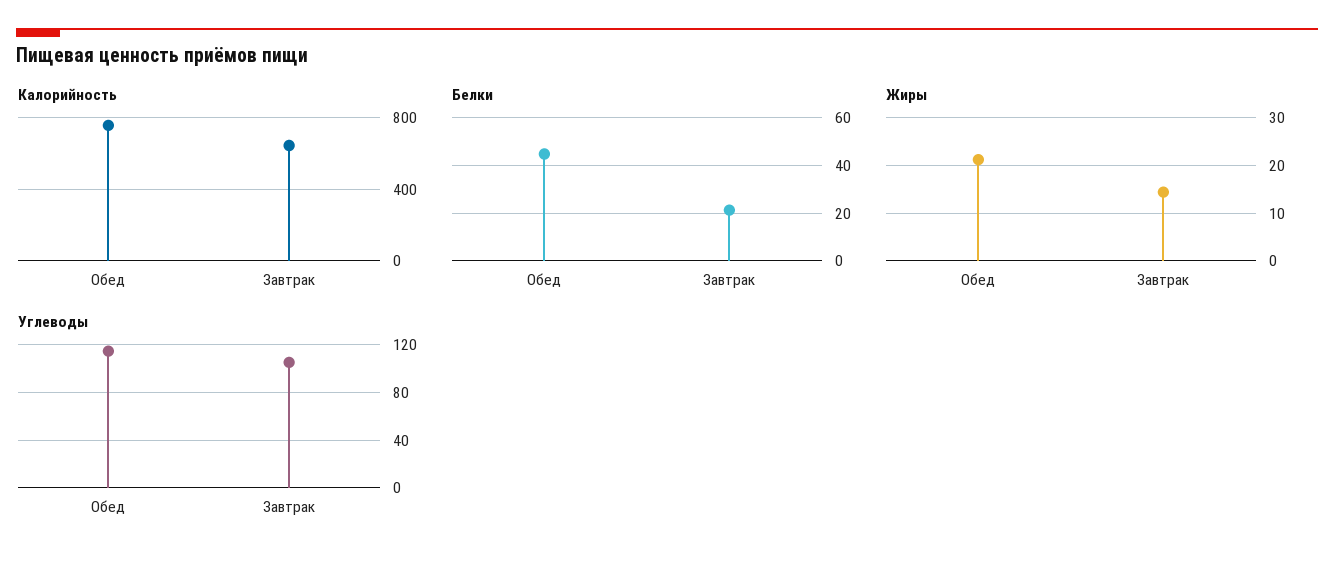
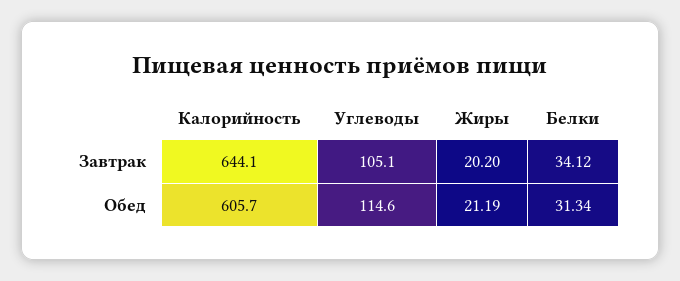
Калорийность, Обед: 750 -> 605.7
Белки, Обед: 45 -> 31.34
Белки, Завтрак: 20 -> 34.12
Жиры, Завтрак: 14 -> 20.2

